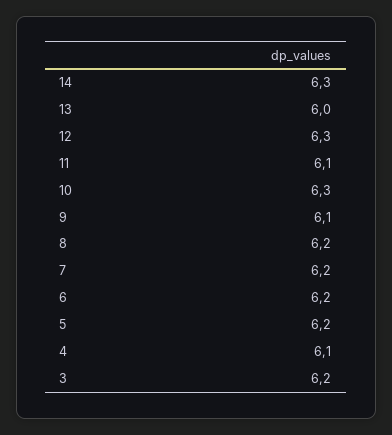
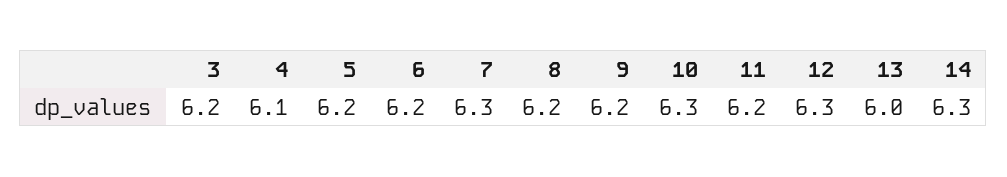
11: 6.1 -> 6.2
9: 6.1 -> 6.2
7: 6.2 -> 6.3

